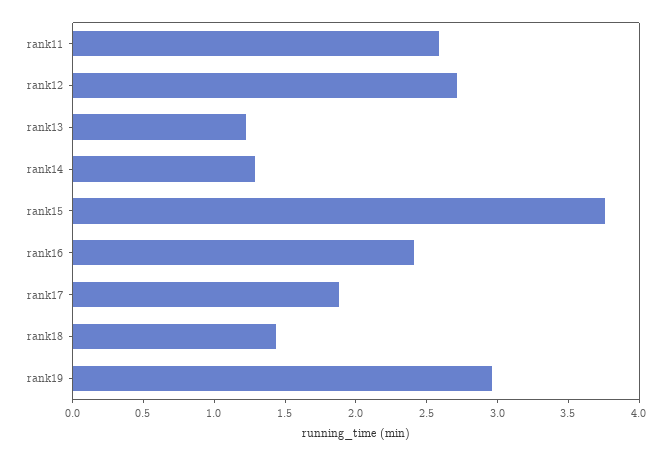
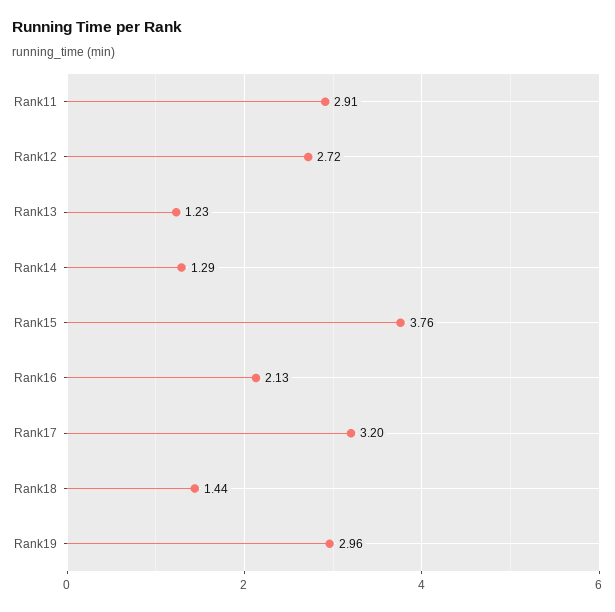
rank11: 2.6 -> 2.91
rank16: 2.4 -> 2.13
rank17: 1.9 -> 3.2

